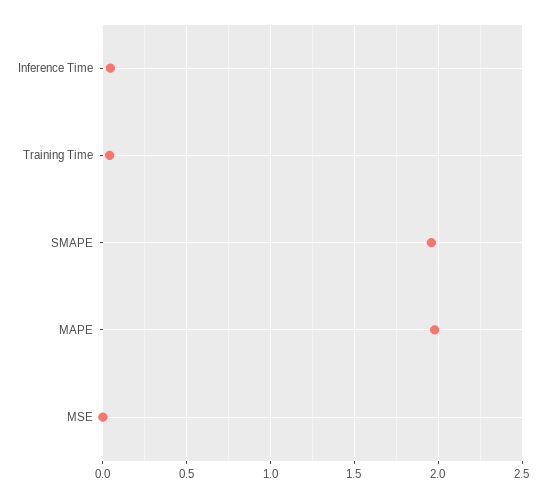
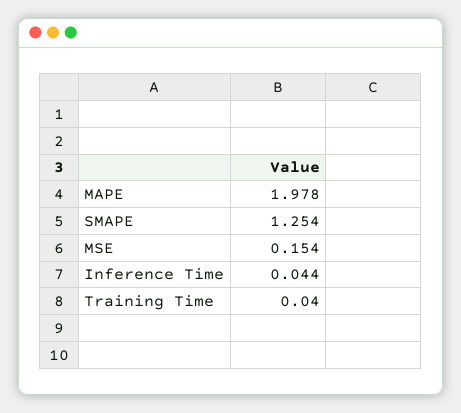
SMAPE: 1.95 -> 1.254
MSE: 0 -> 0.154

